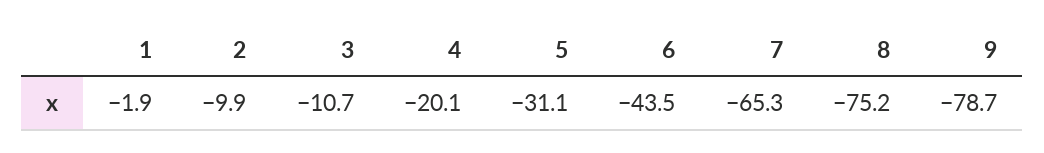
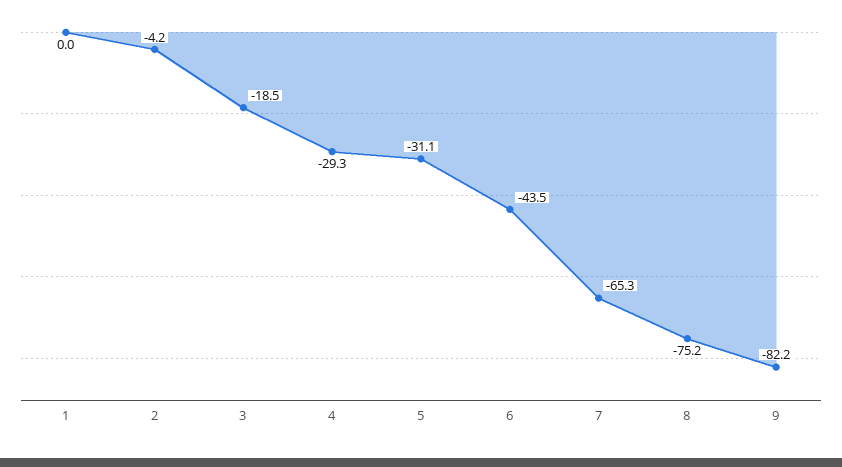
1: -1.9 -> 0
2: -9.9 -> -4.2
3: -10.7 -> -18.5
4: -20.1 -> -29.3
9: -78.7 -> -82.2

